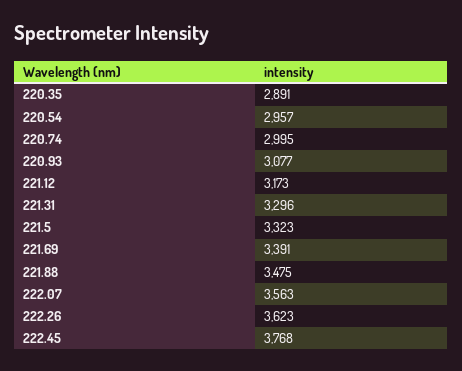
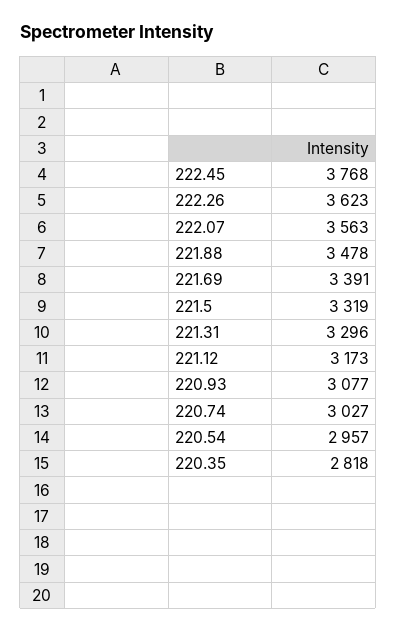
220.35: 2891 -> 2818
220.74: 2995 -> 3027
221.5: 3323 -> 3319
221.88: 3475 -> 3478

